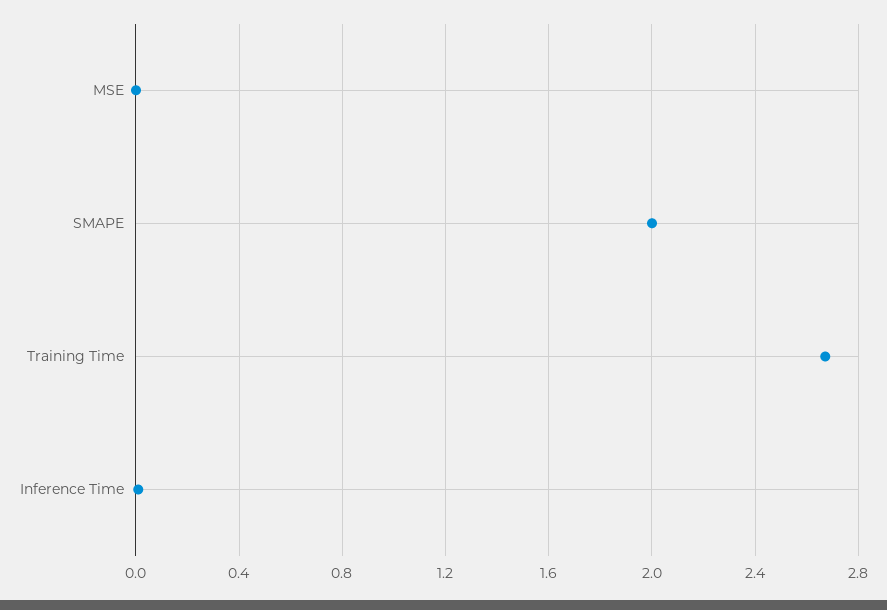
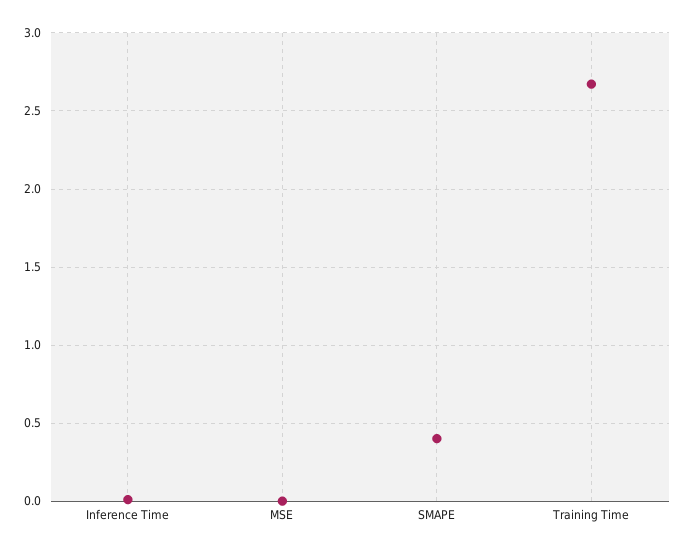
SMAPE: 2 -> 0.4

